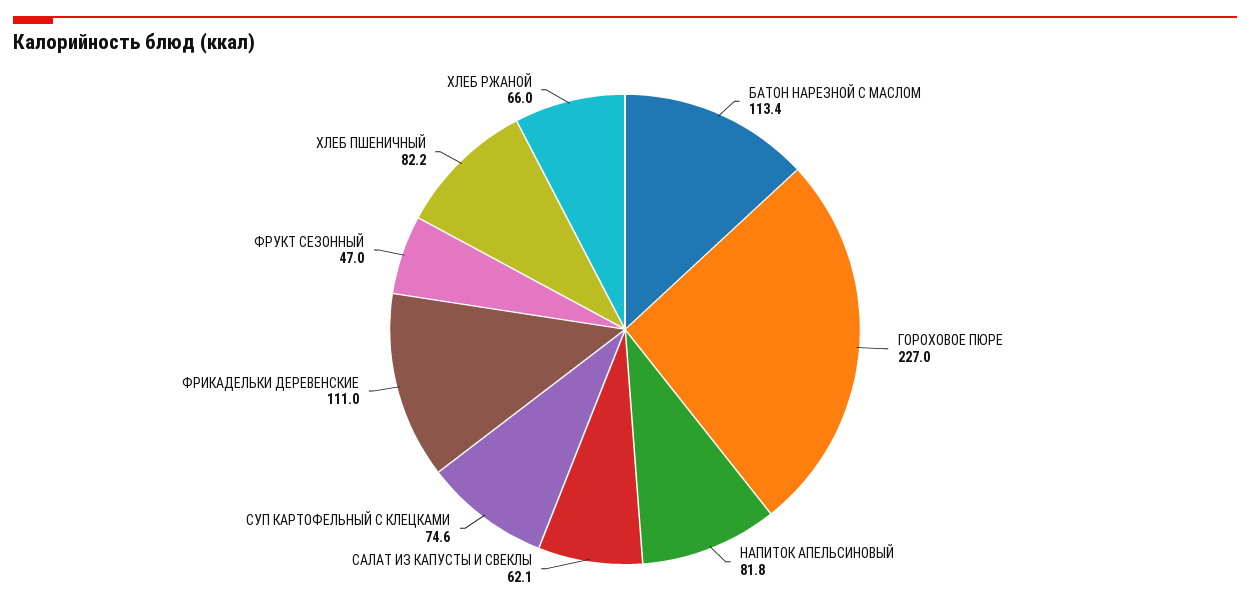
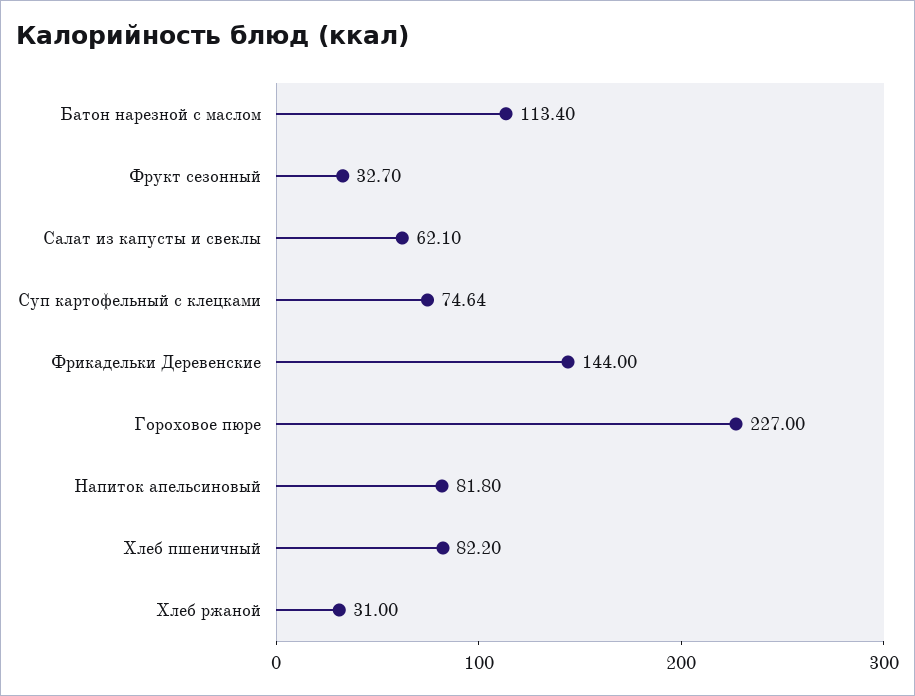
ФРИКАДЕЛЬКИ ДЕРЕВЕНСКИЕ: 111 -> 144
ФРУКТ СЕЗОННЫЙ: 47 -> 32.7
ХЛЕБ РЖАНОЙ: 66 -> 31

